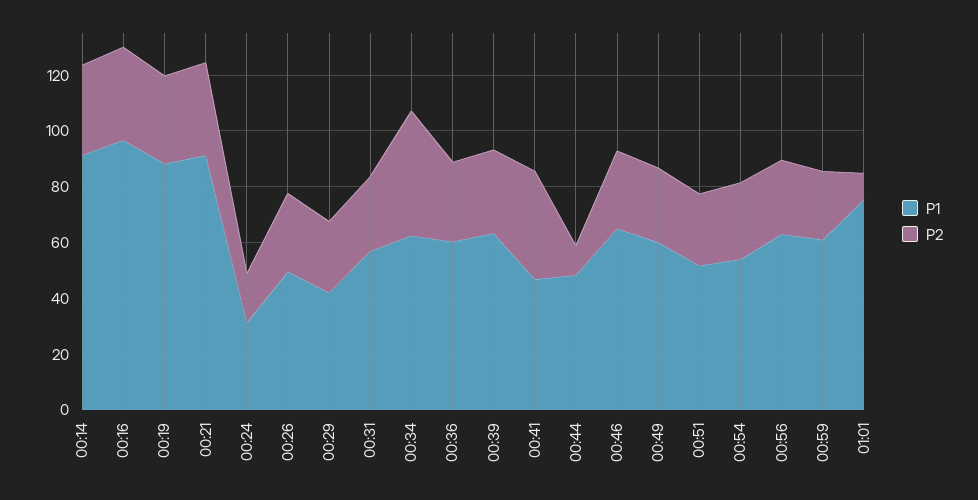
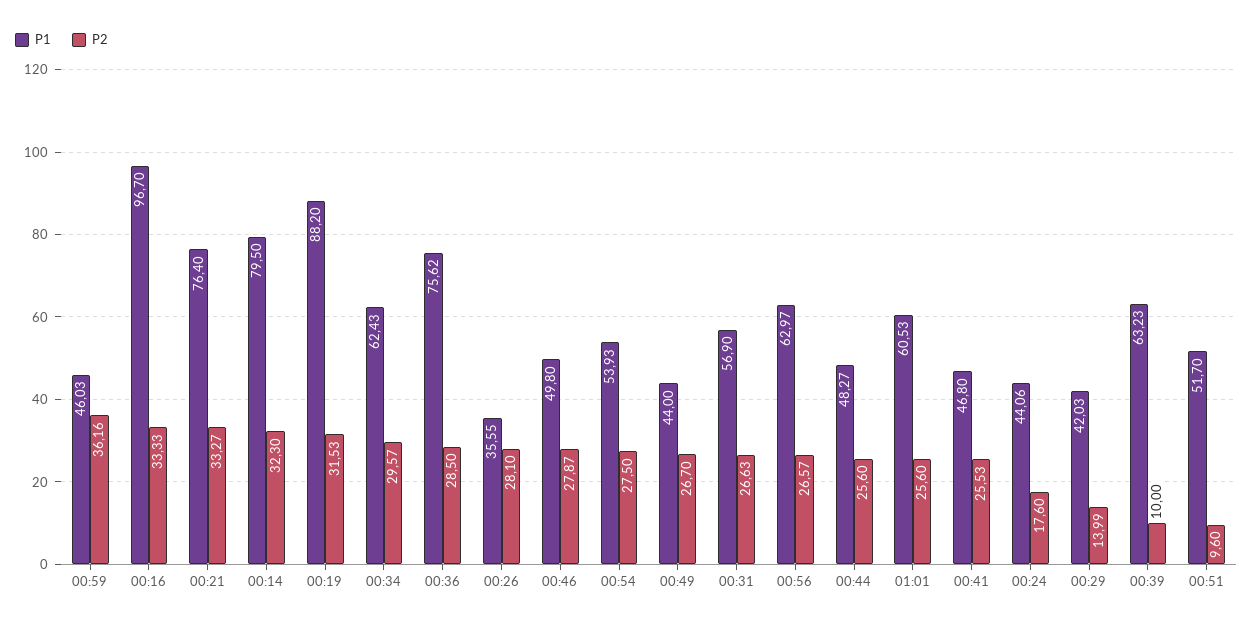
P1, 00:14: 90 -> 79.5
P1, 00:21: 90 -> 76.4
P1, 00:24: 30 -> 44.06
P1, 00:26: 50 -> 35.55
P2, 00:29: 25 -> 13.99
P2, 00:34: 45 -> 29.57
P1, 00:36: 60 -> 75.62
P2, 00:39: 30 -> 10
P2, 00:41: 40 -> 25.53
P2, 00:44: 10 -> 25.6
P1, 00:46: 65 -> 49.8
P1, 00:49: 60 -> 44
P2, 00:51: 25 -> 9.6
P1, 00:59: 60 -> 46.03
P2, 00:59: 25 -> 36.16
P1, 01:01: 75 -> 60.53
P2, 01:01: 10 -> 25.6

